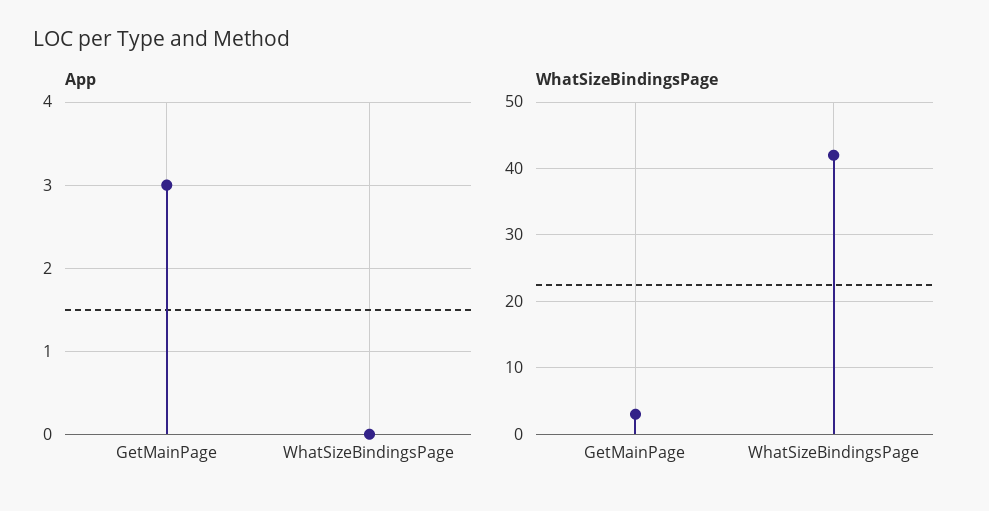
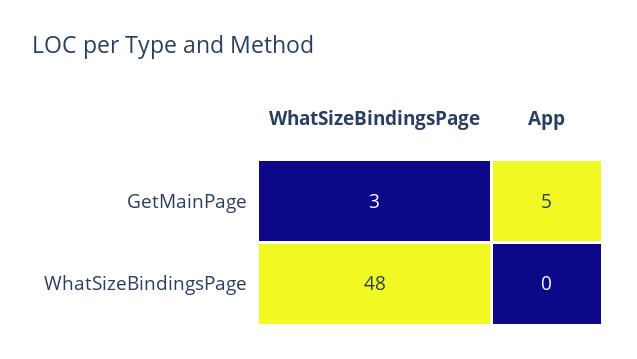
App, GetMainPage: 3 -> 5
WhatSizeBindingsPage, WhatSizeBindingsPage: 42 -> 48

